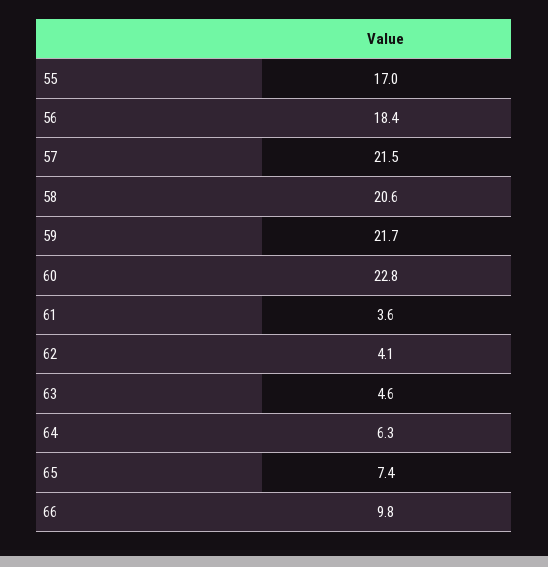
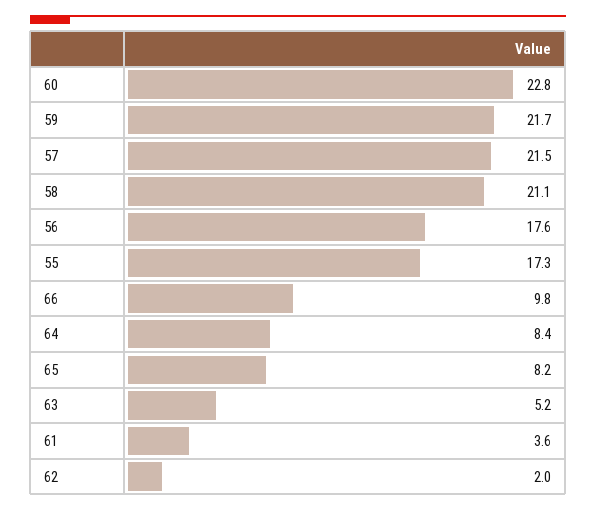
55: 17 -> 17.3
56: 18.4 -> 17.6
58: 20.6 -> 21.1
62: 4.1 -> 2
63: 4.6 -> 5.2
64: 6.3 -> 8.4
65: 7.4 -> 8.2

